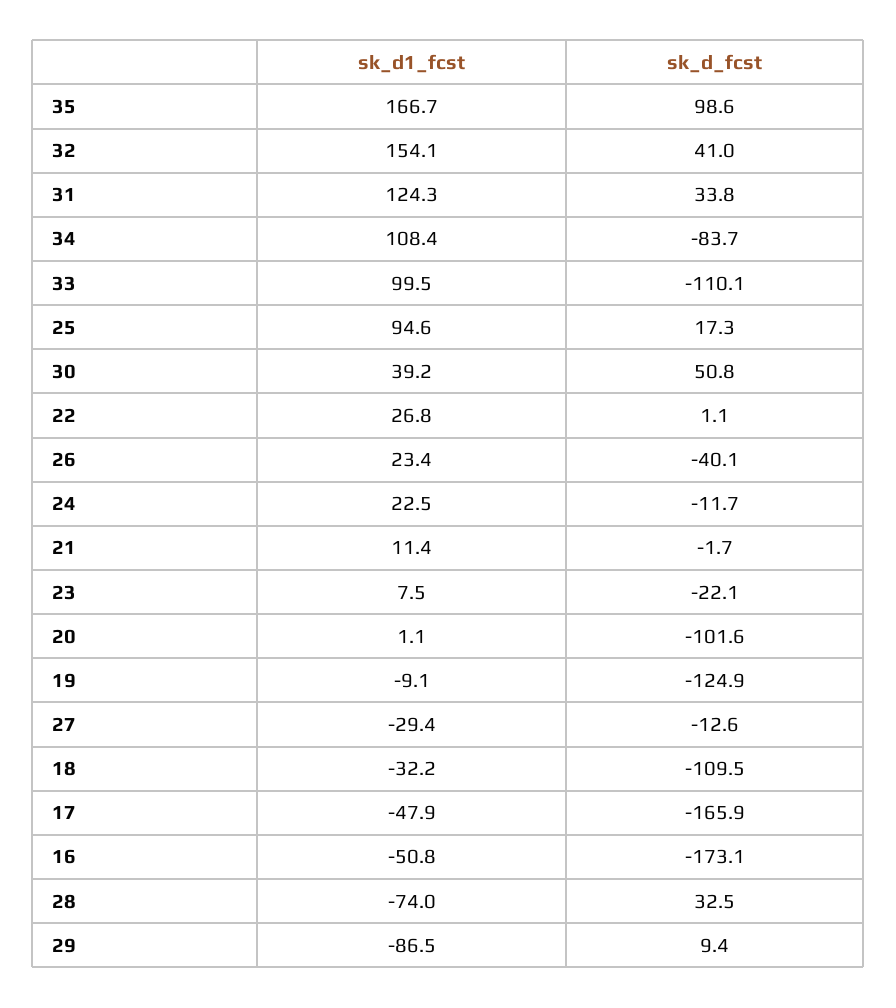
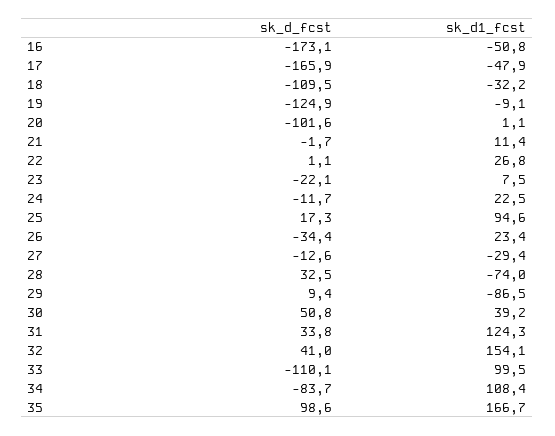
sk_d_fcst, 26: -40.1 -> -34.4

